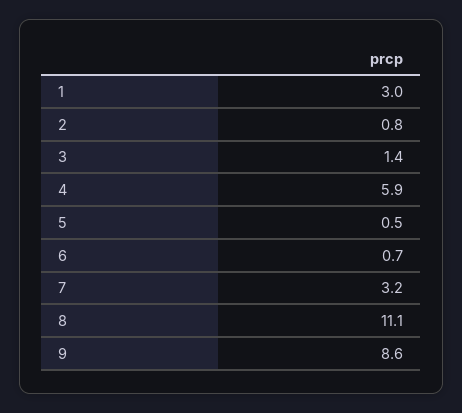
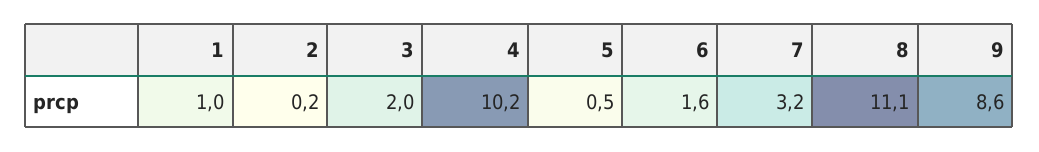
1: 3 -> 1
2: 0.8 -> 0.2
3: 1.4 -> 2
4: 5.9 -> 10.2
6: 0.7 -> 1.6

